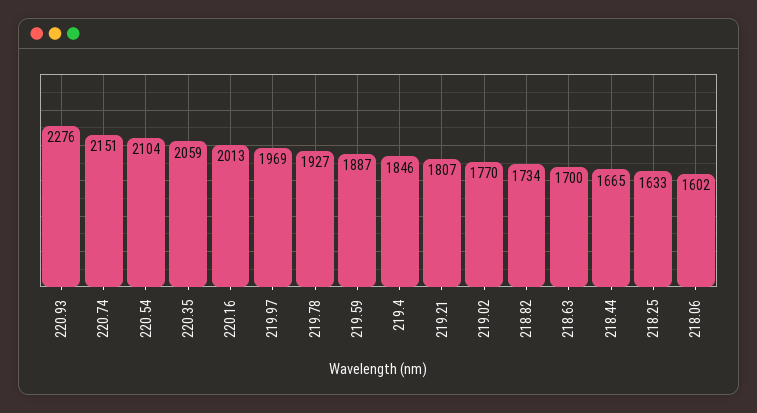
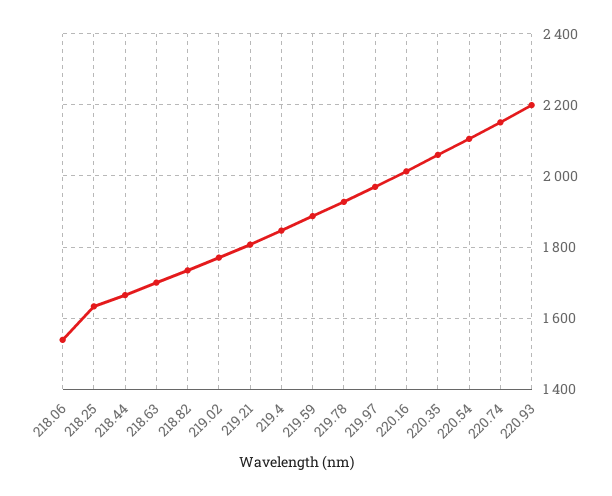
220.93: 2276 -> 2200
218.06: 1602 -> 1540

